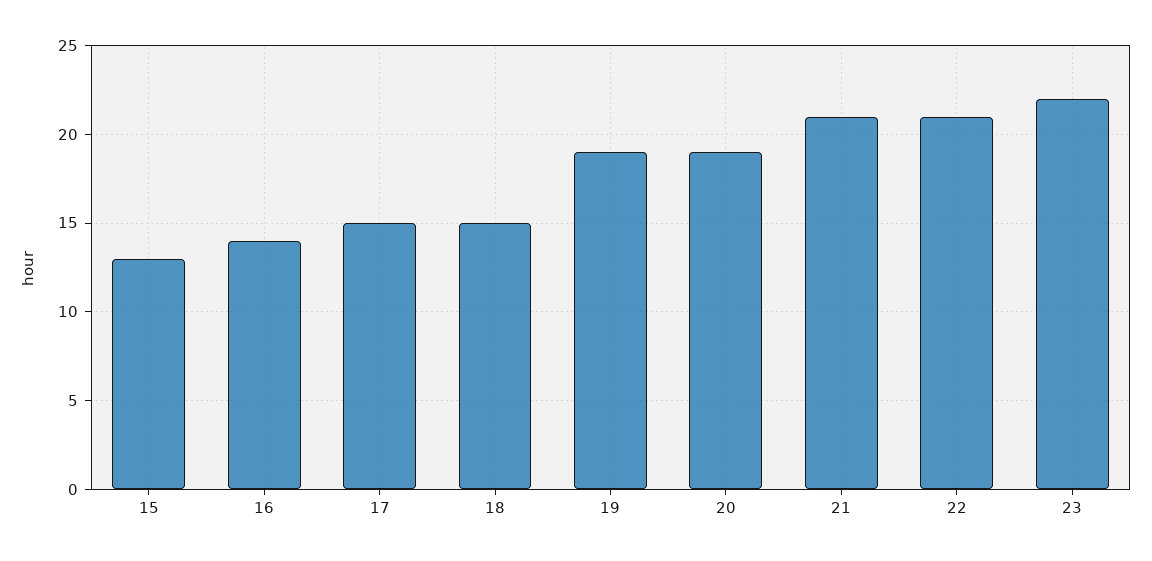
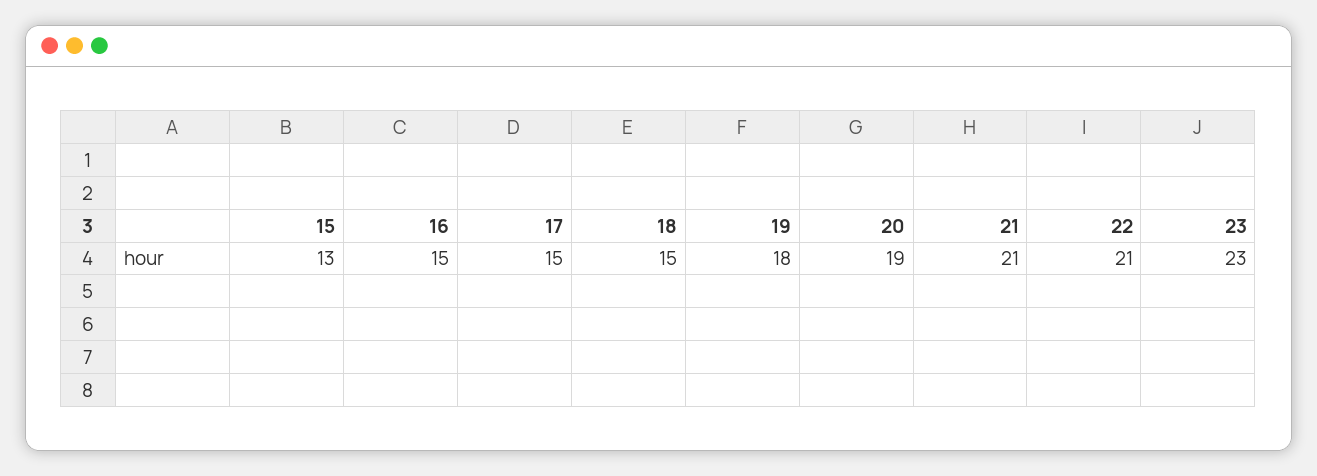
16: 14 -> 15
19: 19 -> 18
23: 22 -> 23

